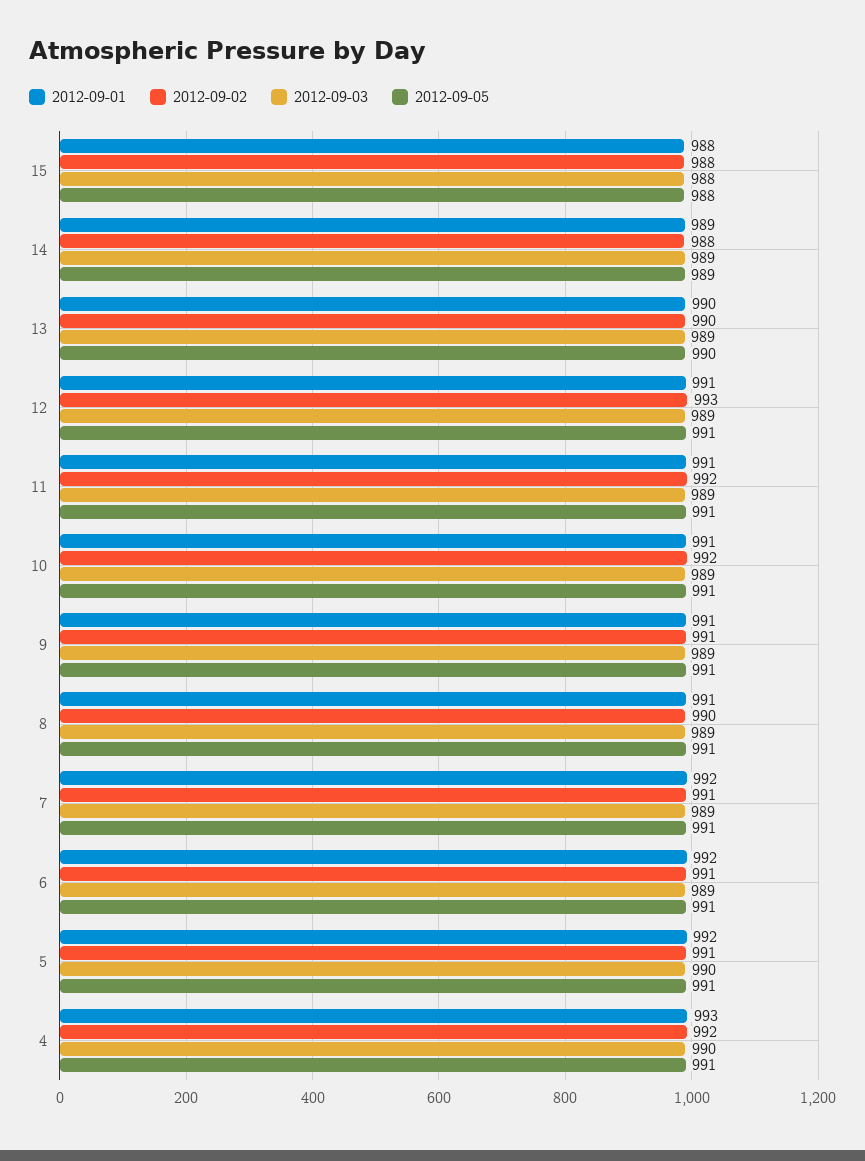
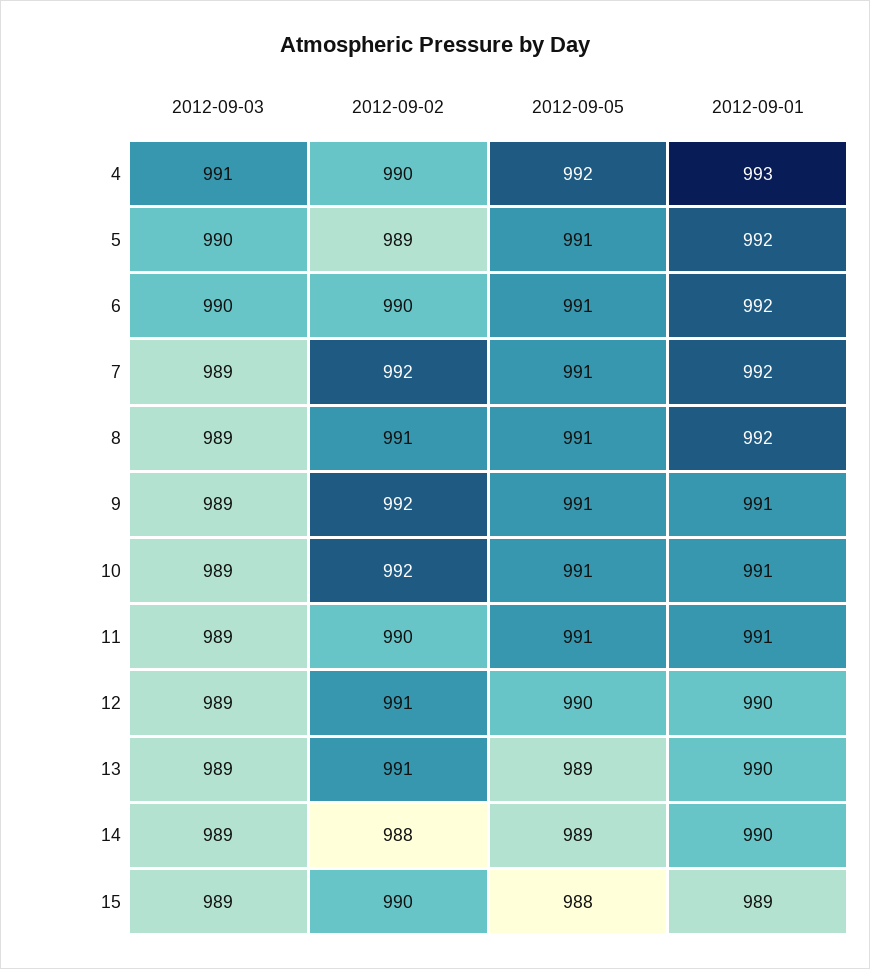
2012-09-01, 15: 988 -> 989
2012-09-02, 15: 988 -> 990
2012-09-03, 15: 988 -> 989
2012-09-01, 14: 989 -> 990
2012-09-02, 13: 990 -> 991
2012-09-05, 13: 990 -> 989
2012-09-01, 12: 991 -> 990
2012-09-02, 12: 993 -> 991
2012-09-05, 12: 991 -> 990
2012-09-02, 11: 992 -> 990
2012-09-02, 9: 991 -> 992
2012-09-01, 8: 991 -> 992
2012-09-02, 8: 990 -> 991
2012-09-02, 7: 991 -> 992
2012-09-02, 6: 991 -> 990
2012-09-03, 6: 989 -> 990
2012-09-02, 5: 991 -> 989
2012-09-02, 4: 992 -> 990
2012-09-03, 4: 990 -> 991
2012-09-05, 4: 991 -> 992

